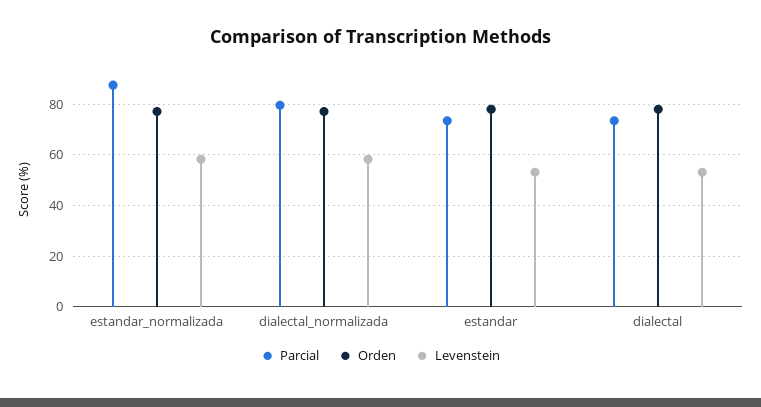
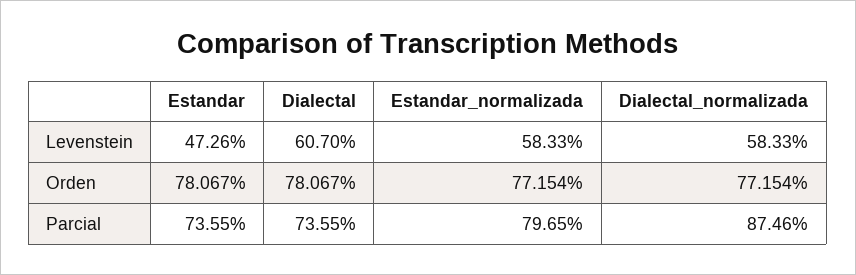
Parcial, estandar_normalizada: 87.5 -> 79.65
Parcial, dialectal_normalizada: 80 -> 87.46
Levenstein, estandar: 52.5 -> 47.26
Levenstein, dialectal: 52.5 -> 60.7

